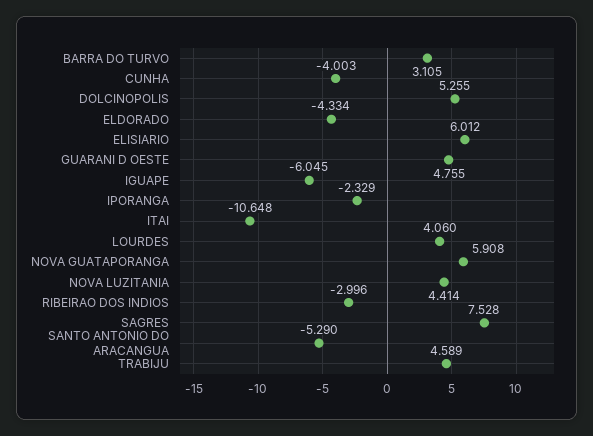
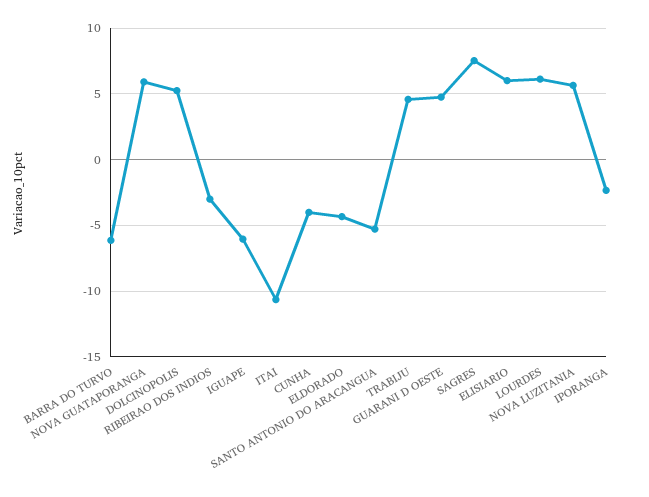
BARRA DO TURVO: 3.105 -> -6
LOURDES: 4.06 -> 6
NOVA LUZITANIA: 4.414 -> 5.5

